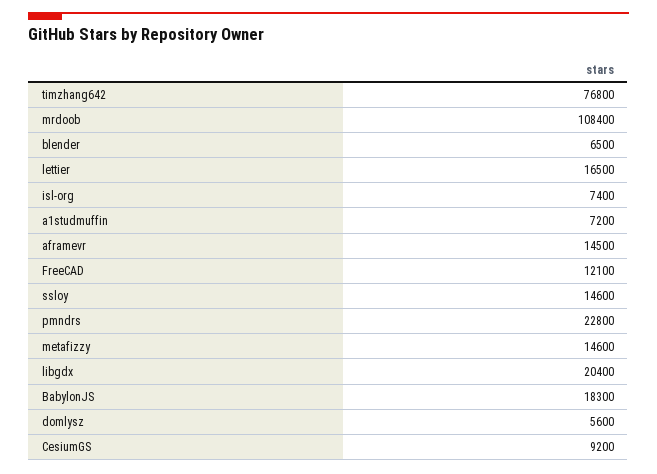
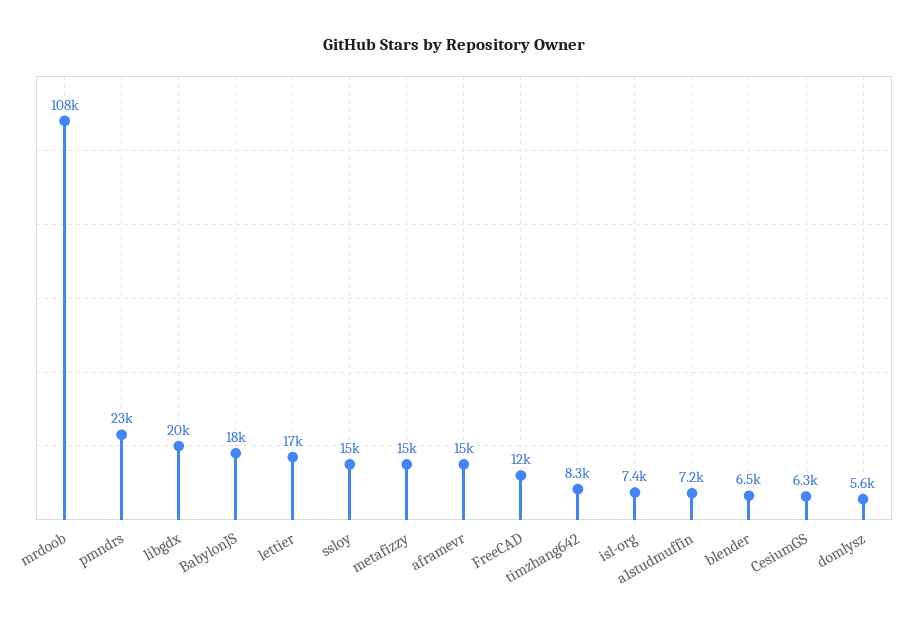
timzhang642: 76800 -> 8300
CesiumGS: 9200 -> 6300

